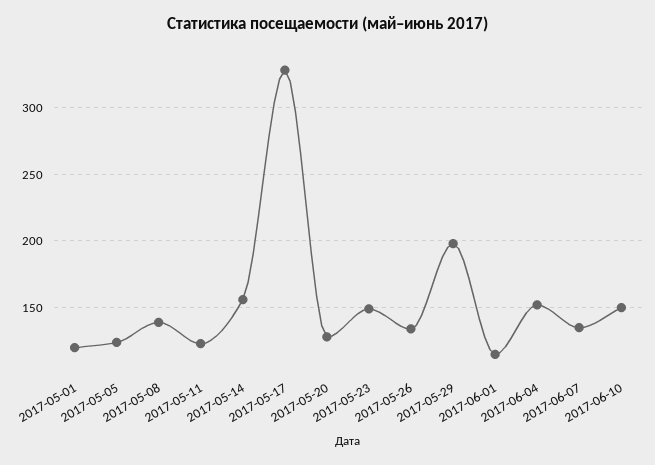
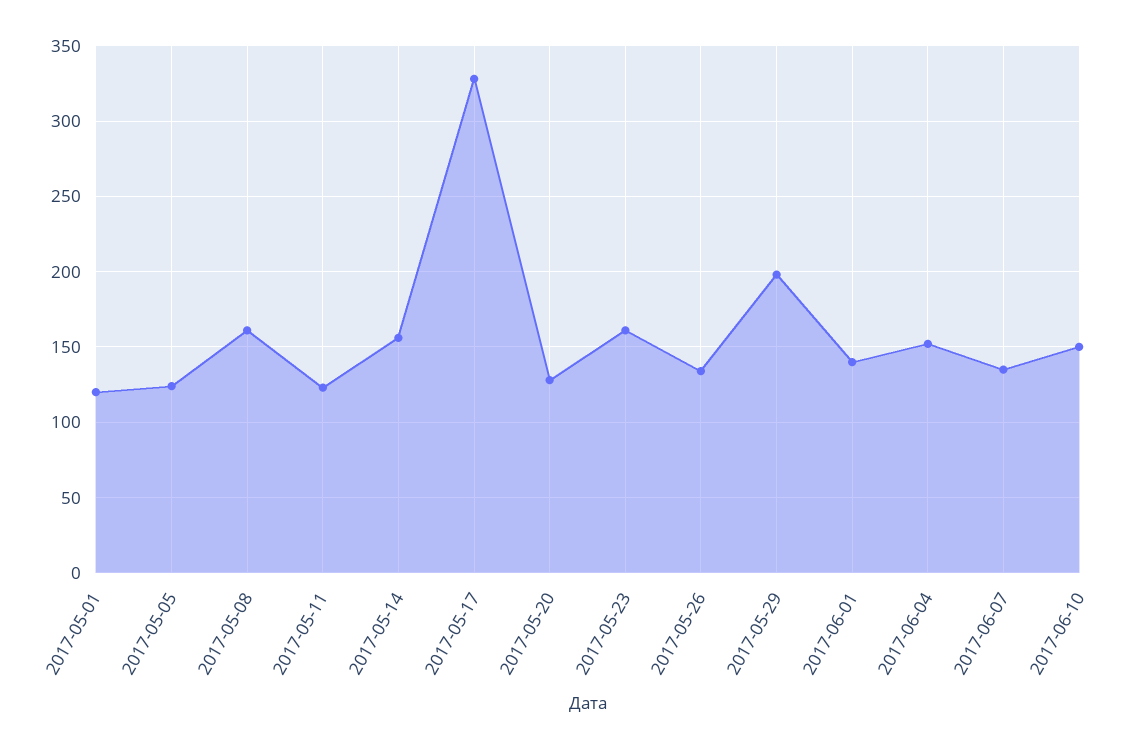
2017-05-08: 140 -> 160
2017-05-23: 150 -> 160
2017-06-01: 115 -> 140

